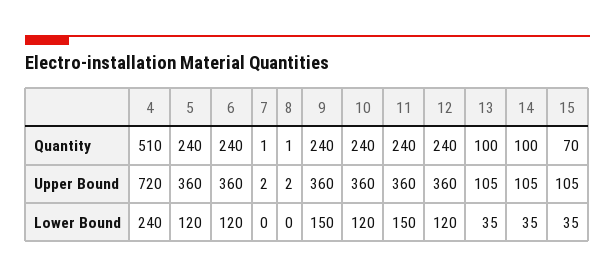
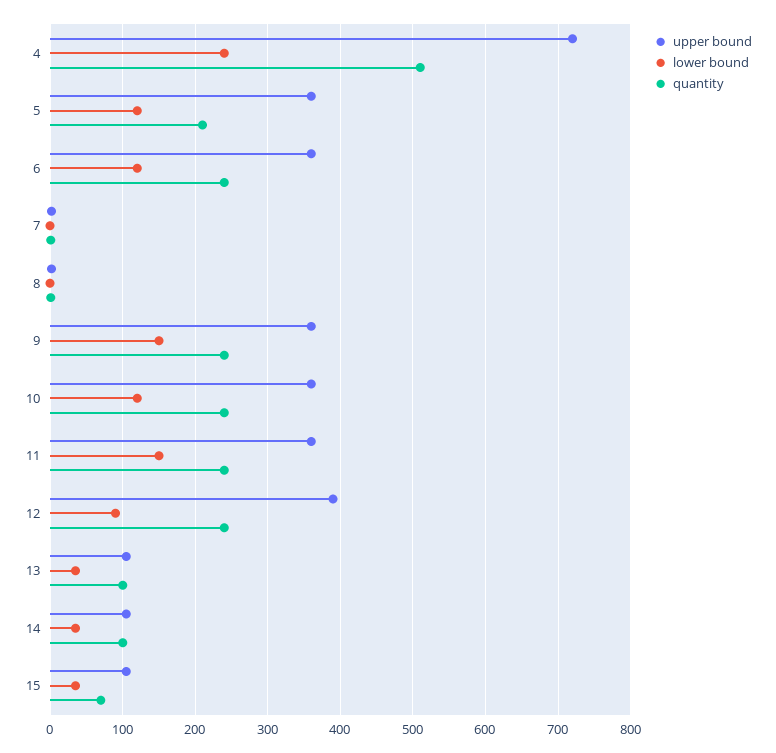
Quantity, 5: 240 -> 210
Upper Bound, 12: 360 -> 390
Lower Bound, 12: 120 -> 90

